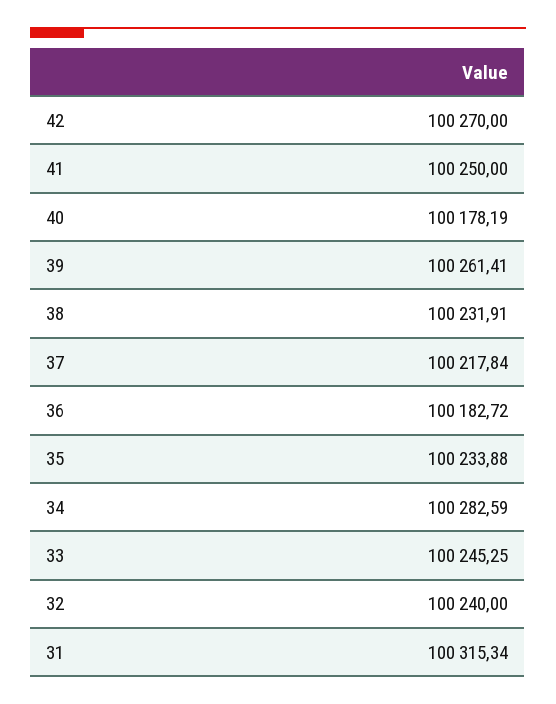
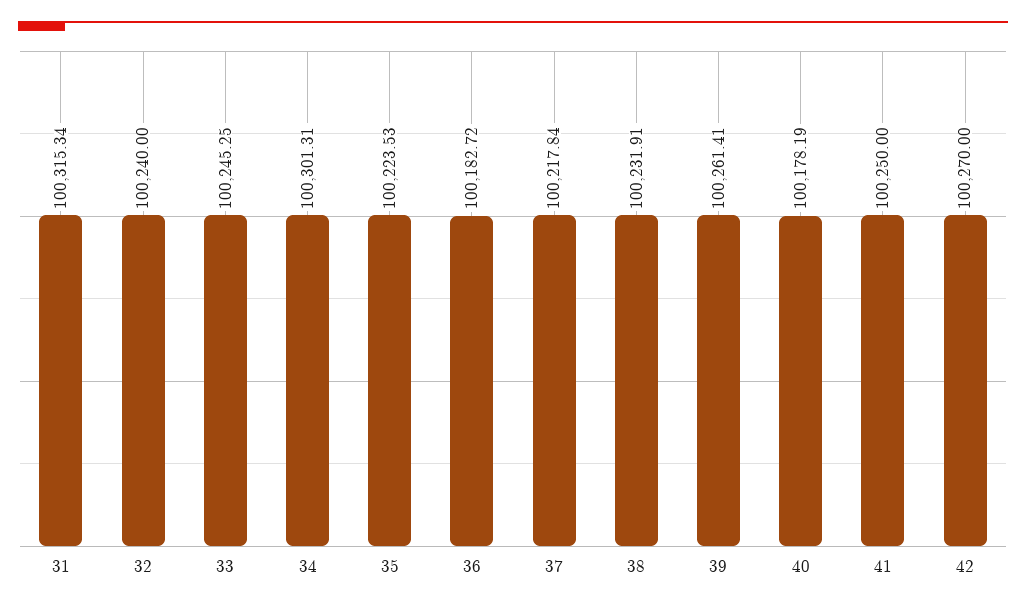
35: 100233.88 -> 100223.53
34: 100282.59 -> 100301.31

